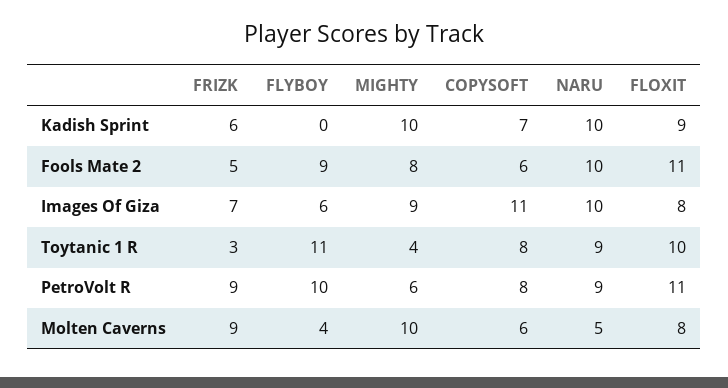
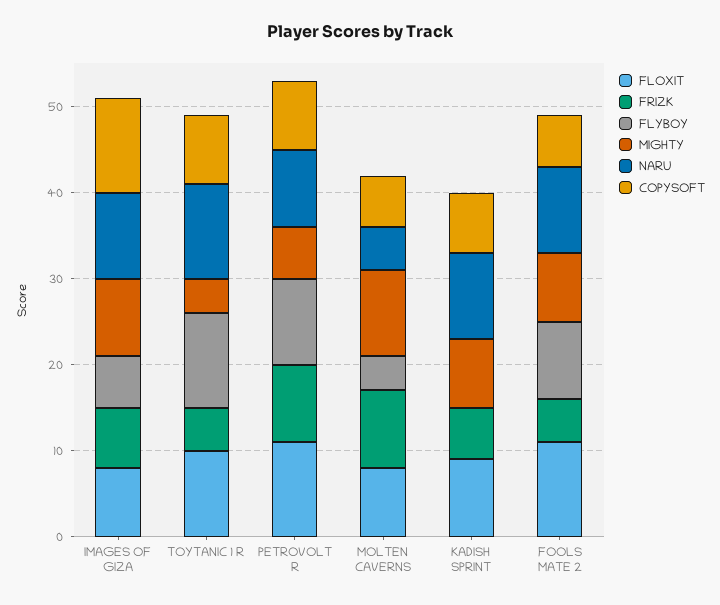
MIGHTY, Kadish Sprint: 10 -> 8
FRIZK, Toytanic 1 R: 3 -> 5
NARU, Toytanic 1 R: 9 -> 11

